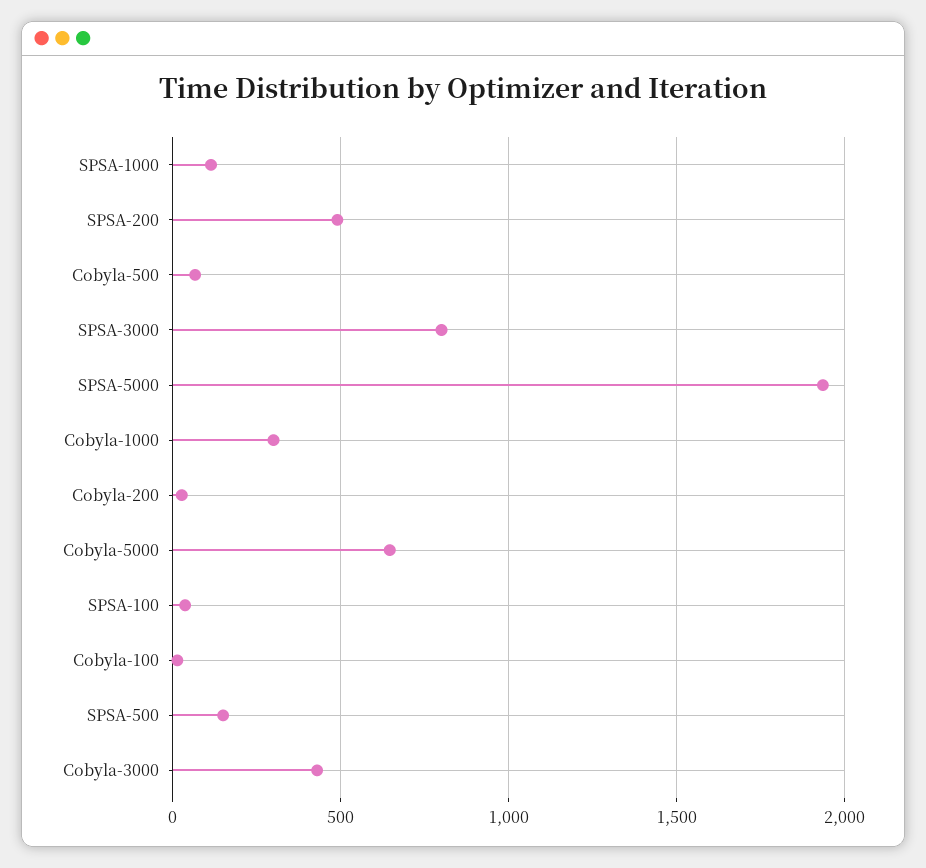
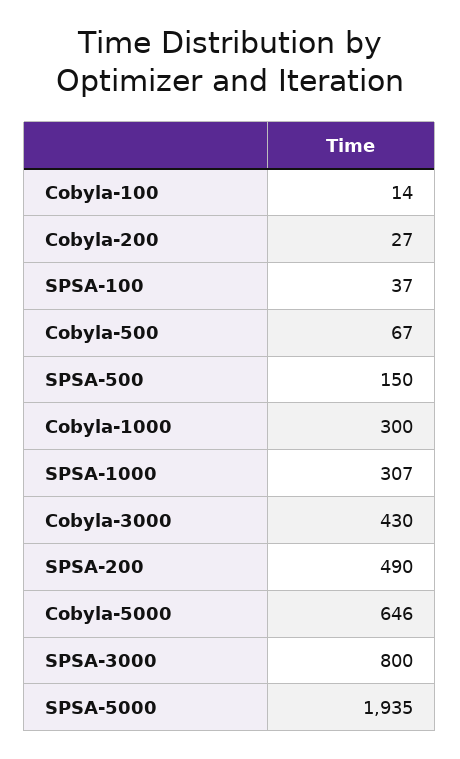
SPSA-1000: 100 -> 307

